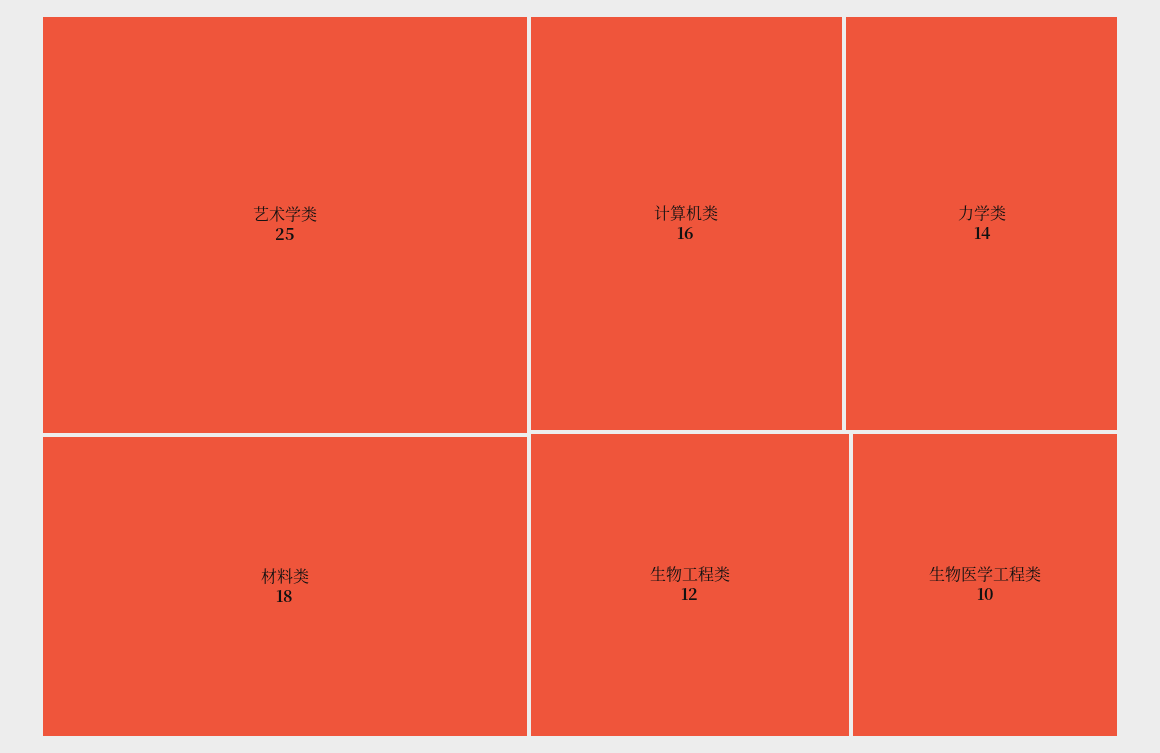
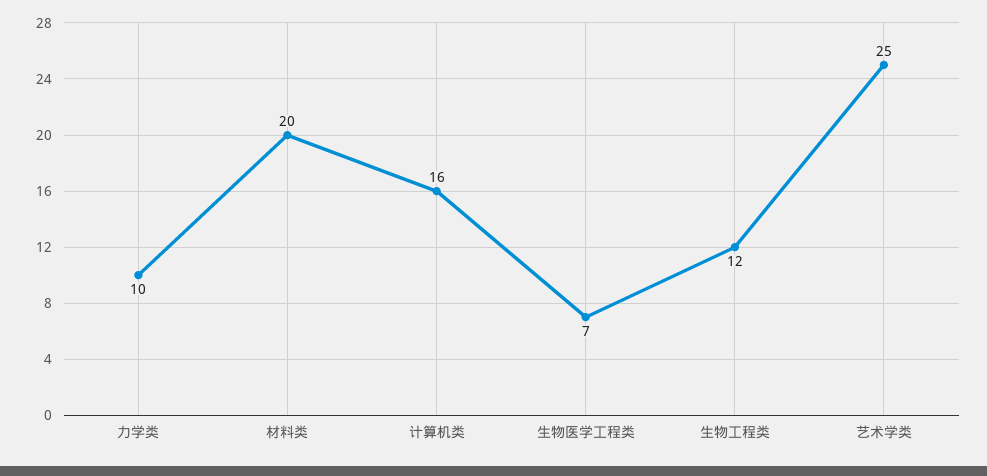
材料类: 18 -> 20
力学类: 14 -> 10
生物医学工程类: 10 -> 7

